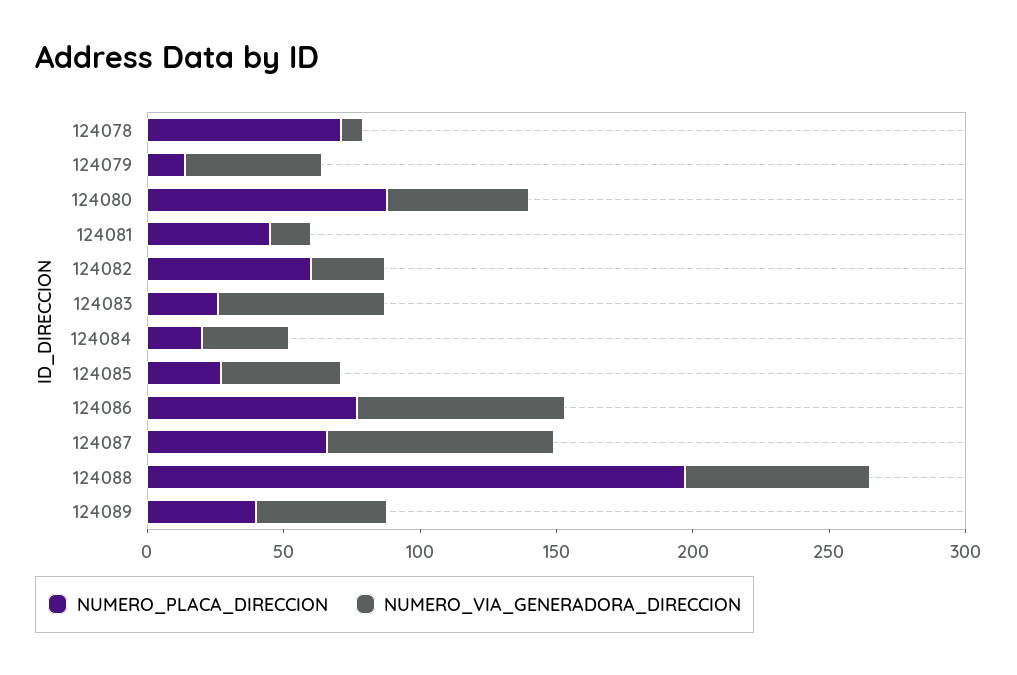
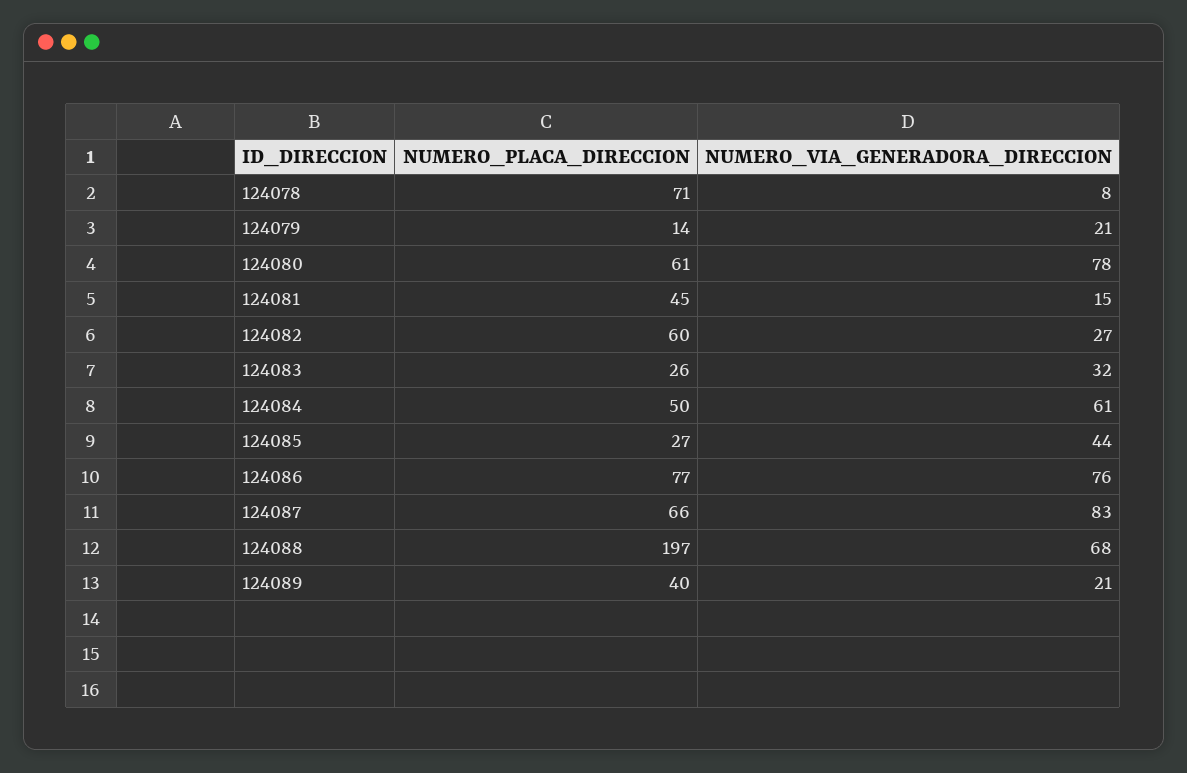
NUMERO_VIA_GENERADORA_DIRECCION, 124079: 50 -> 21
NUMERO_PLACA_DIRECCION, 124080: 90 -> 61
NUMERO_VIA_GENERADORA_DIRECCION, 124080: 50 -> 78
NUMERO_VIA_GENERADORA_DIRECCION, 124083: 60 -> 32
NUMERO_PLACA_DIRECCION, 124084: 20 -> 50
NUMERO_VIA_GENERADORA_DIRECCION, 124084: 30 -> 61
NUMERO_VIA_GENERADORA_DIRECCION, 124089: 50 -> 21

